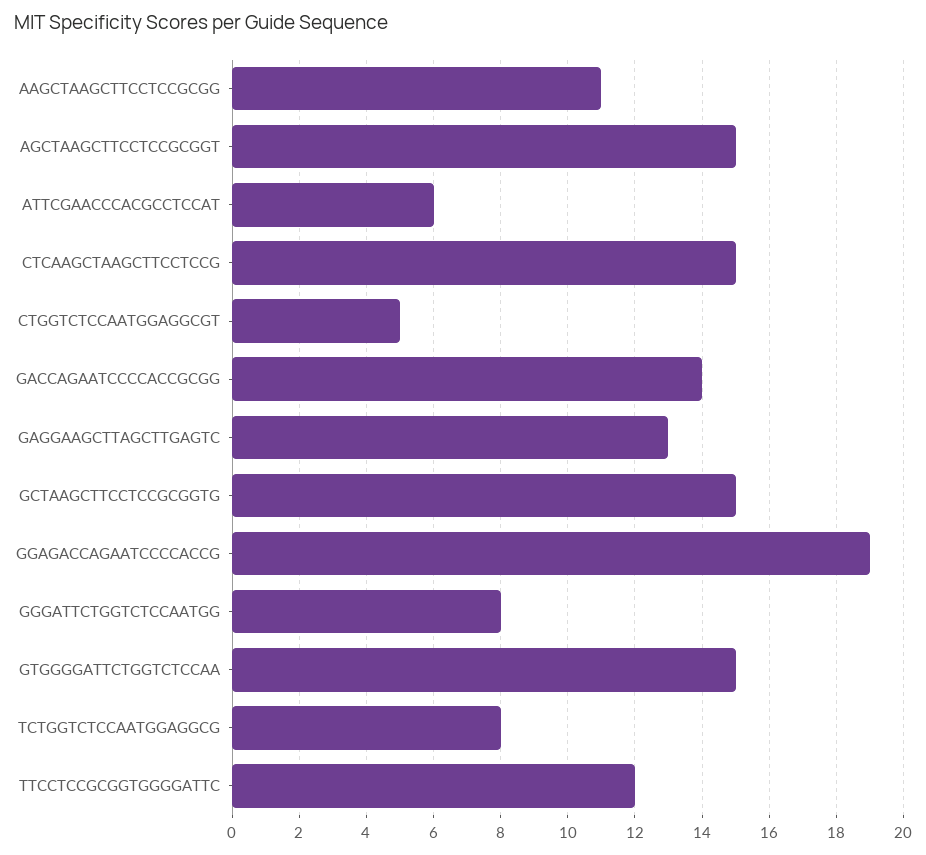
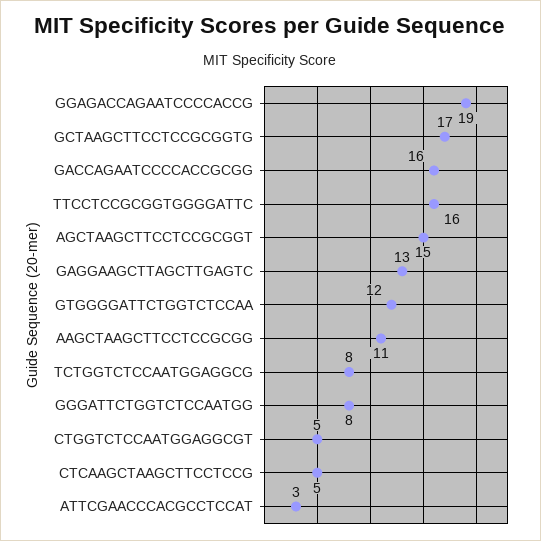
ATTCGAACCCACGCCTCCAT: 6 -> 3
CTCAAGCTAAGCTTCCTCCG: 15 -> 5
GACCAGAATCCCCACCGCGG: 14 -> 16
GCTAAGCTTCCTCCGCGGTG: 15 -> 17
GTGGGGATTCTGGTCTCCAA: 15 -> 12
TTCCTCCGCGGTGGGGATTC: 12 -> 16

